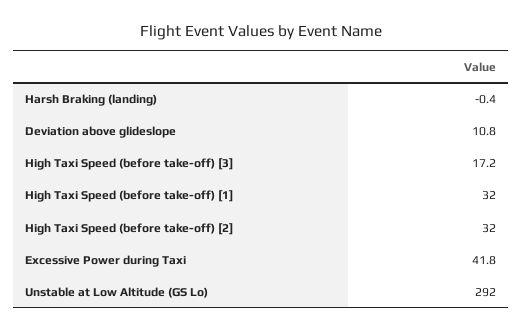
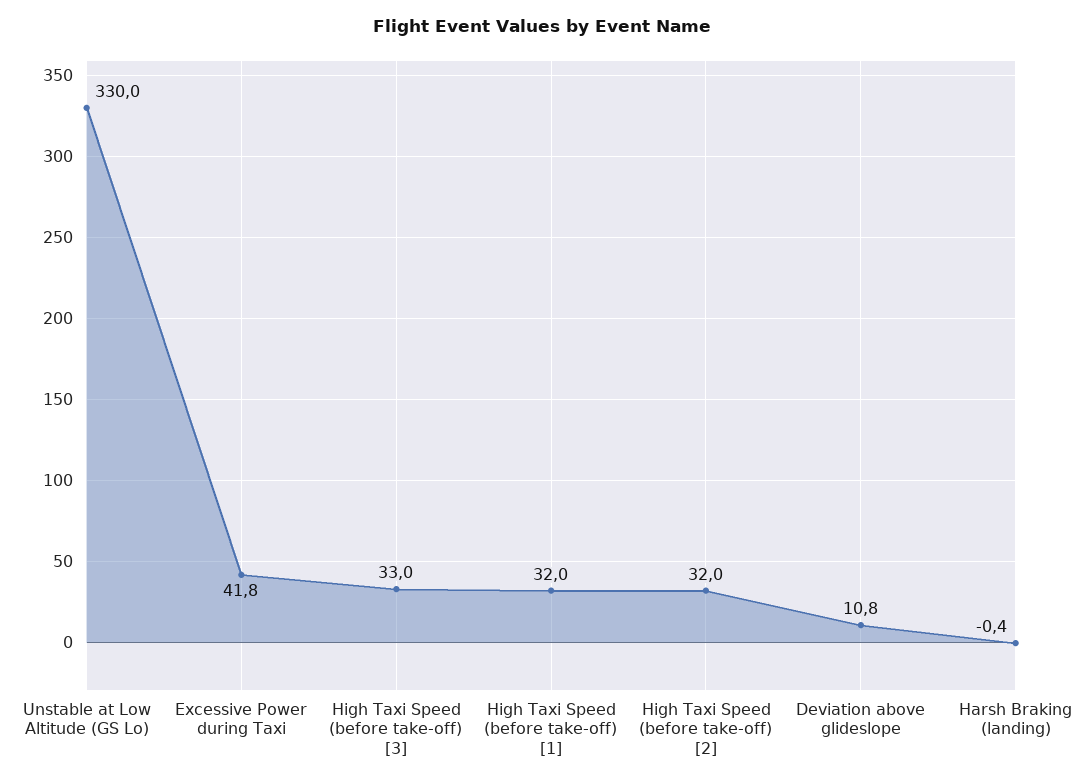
High Taxi Speed (before take-off) [3]: 17.2 -> 33
Unstable at Low Altitude (GS Lo): 292 -> 330

